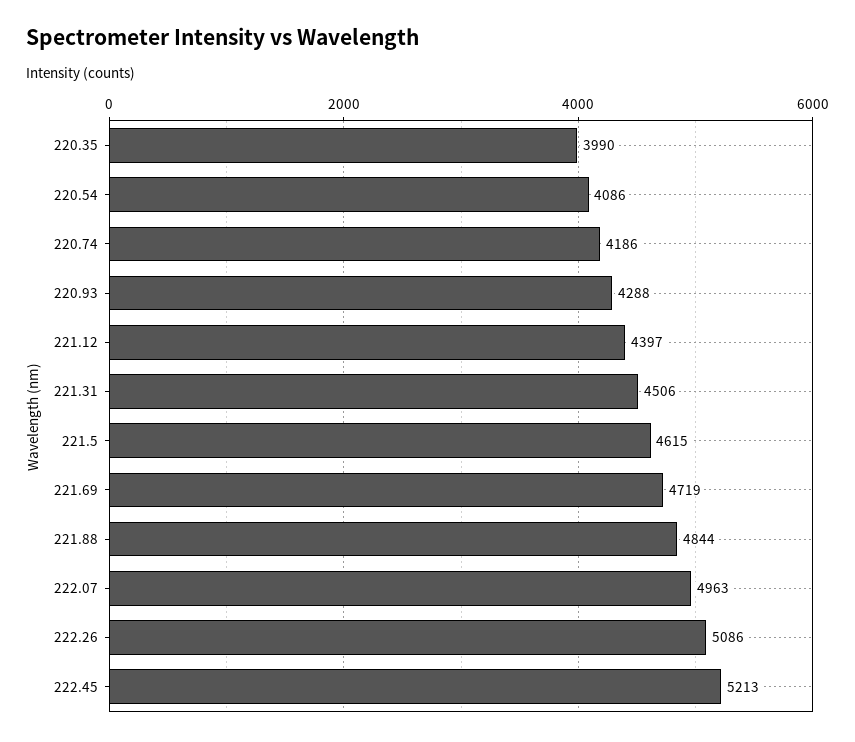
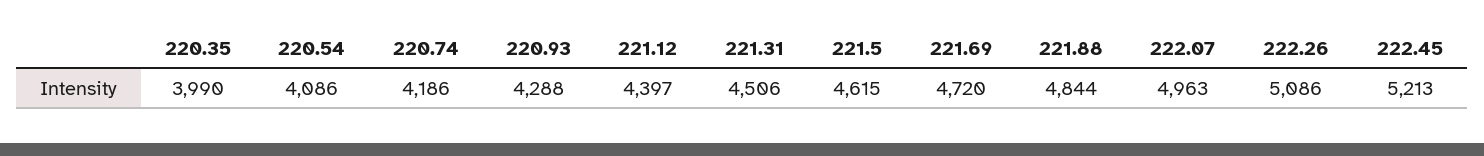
221.69: 4719 -> 4720

